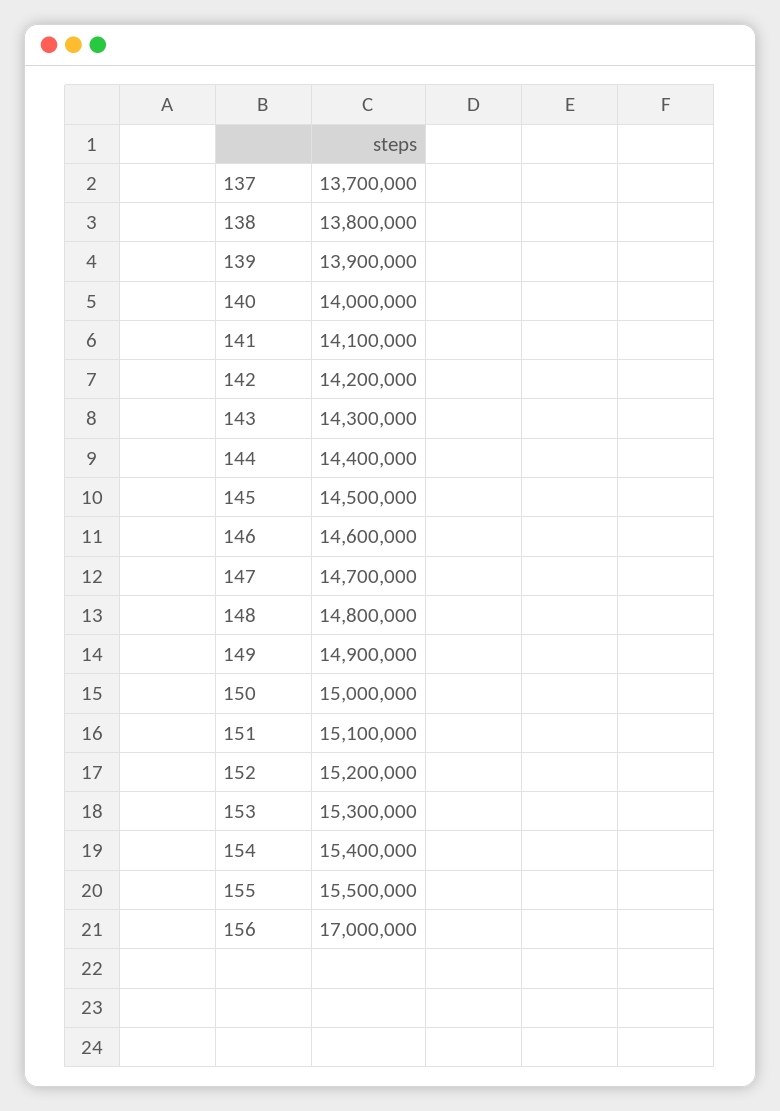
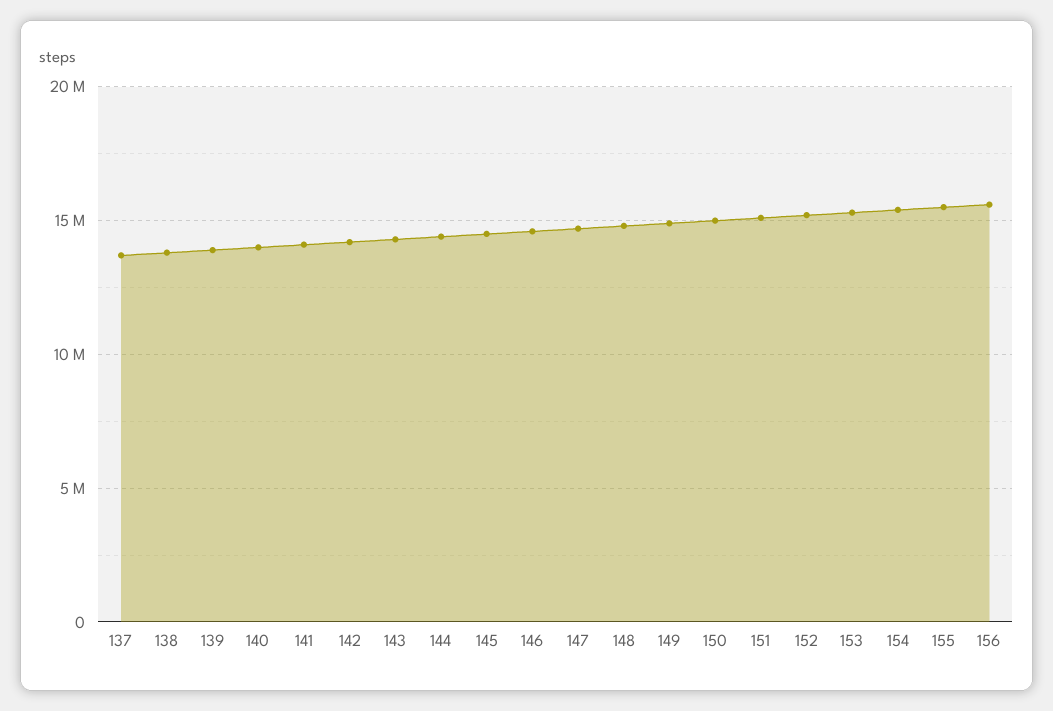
156: 17000000 -> 15500000

